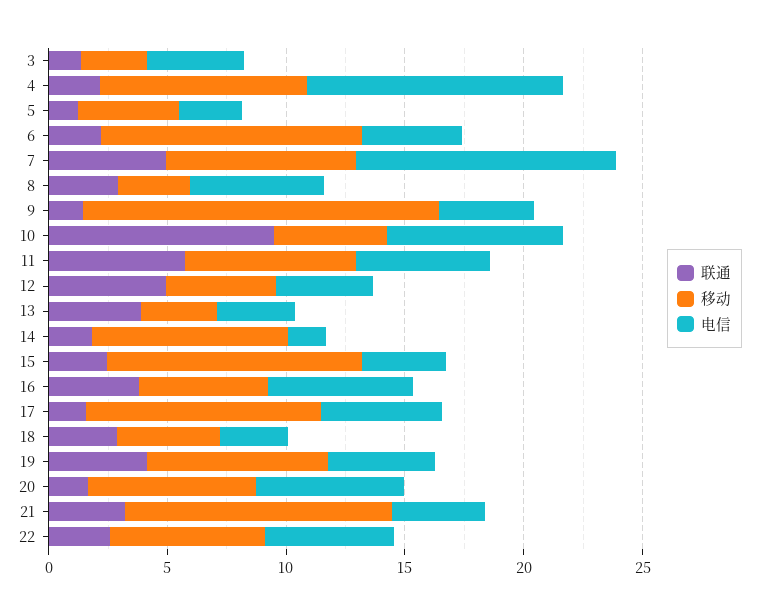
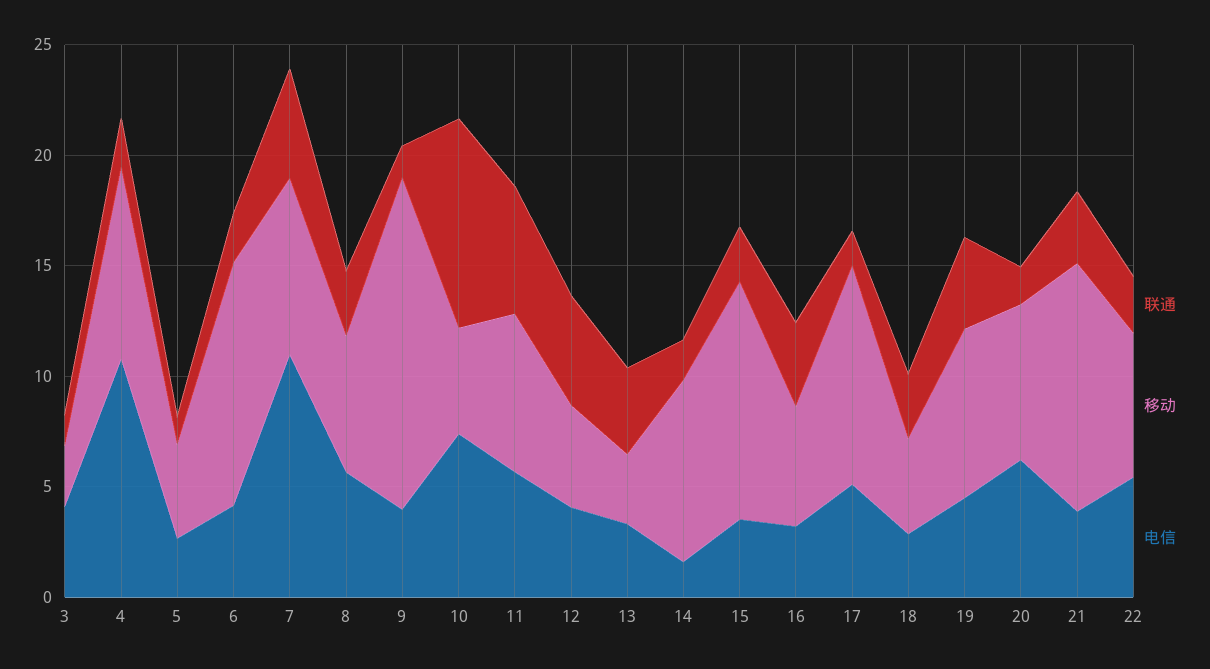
移动, 8: 3 -> 6
电信, 16: 6 -> 3

